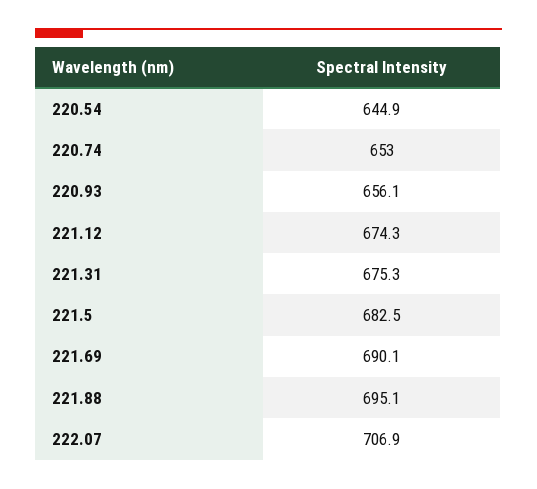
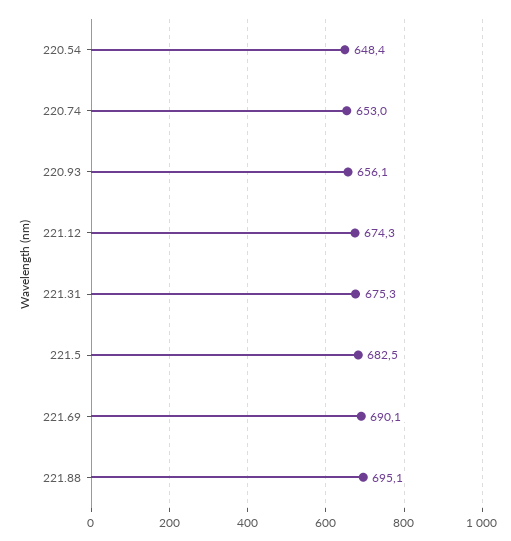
220.54: 644.9 -> 648.4
222.07: 706.9 -> none

